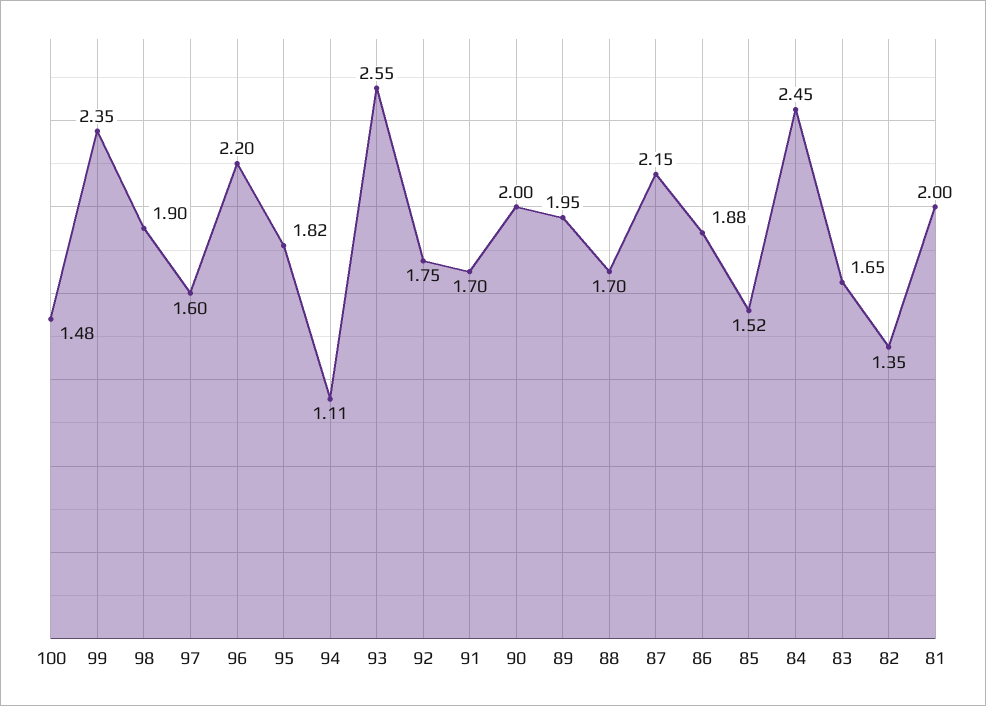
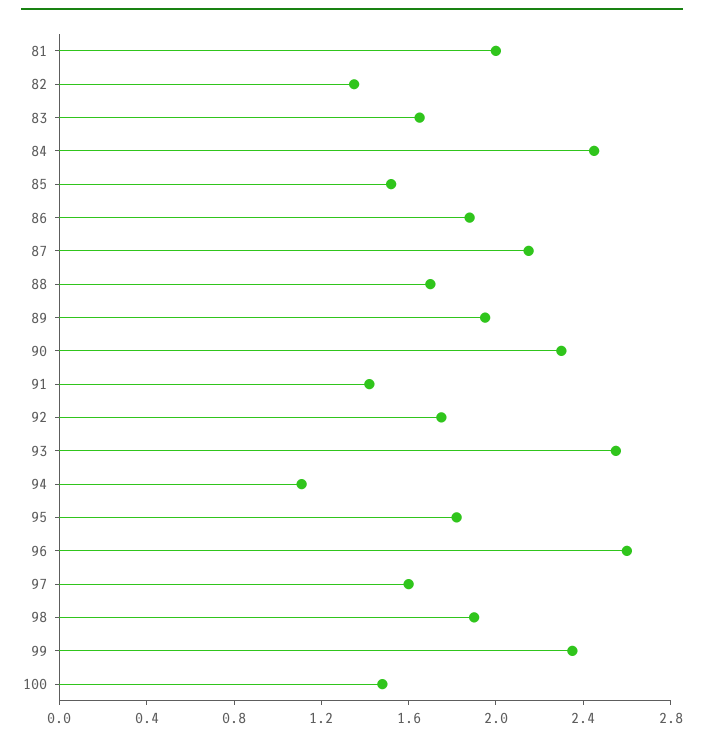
96: 2.2 -> 2.6
91: 1.7 -> 1.4
90: 2 -> 2.3

